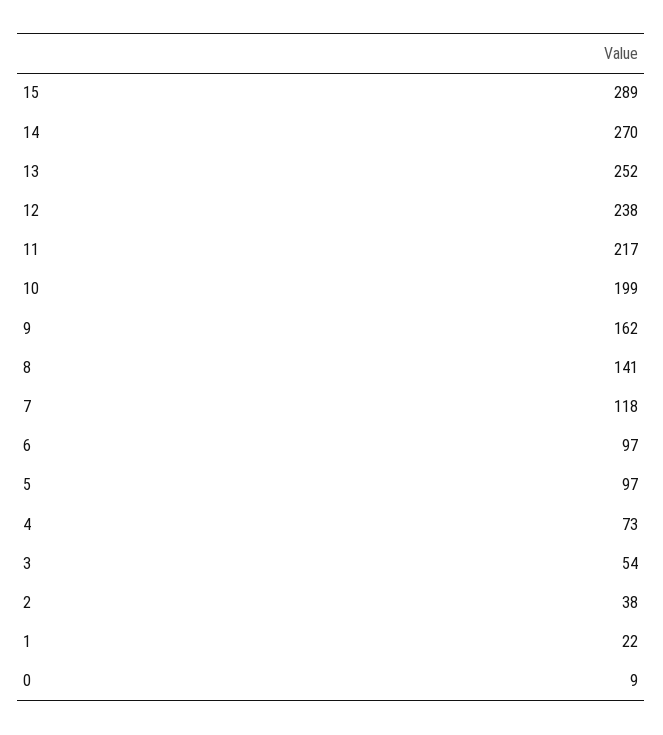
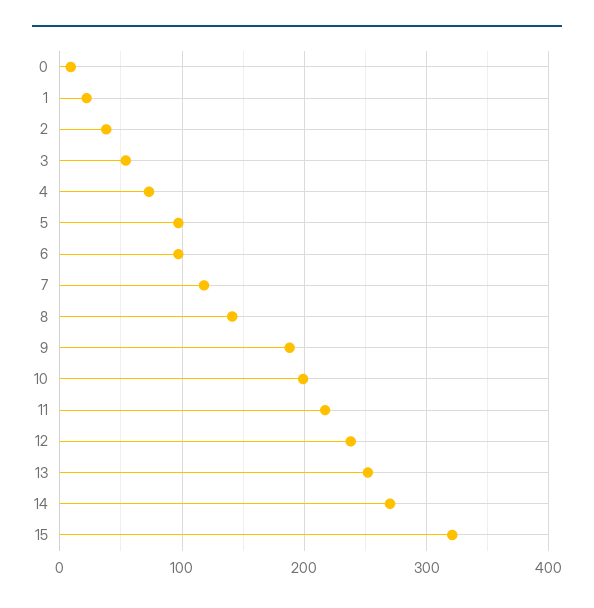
15: 289 -> 320
9: 162 -> 190

